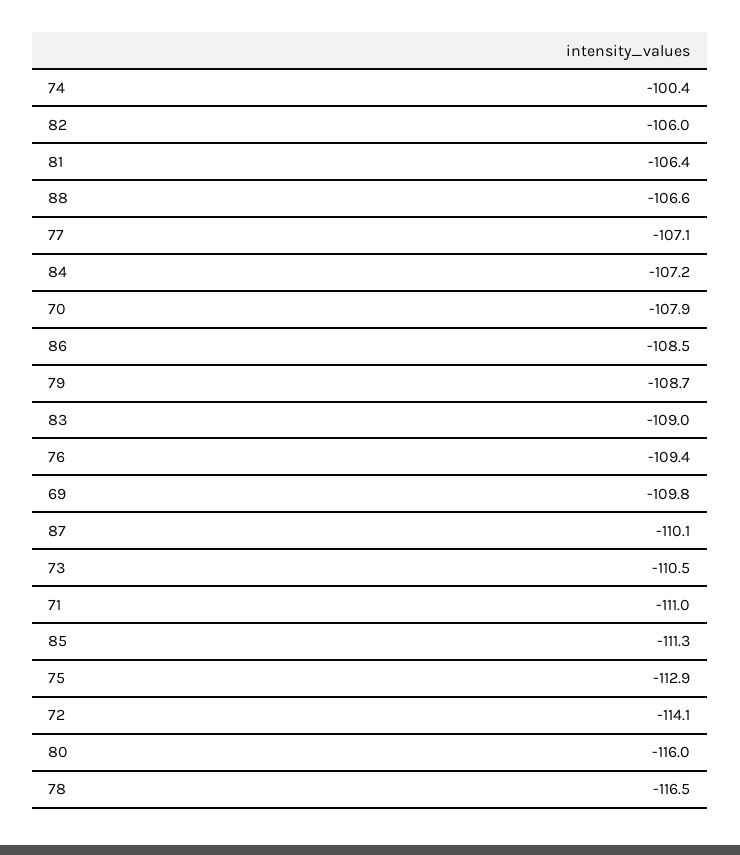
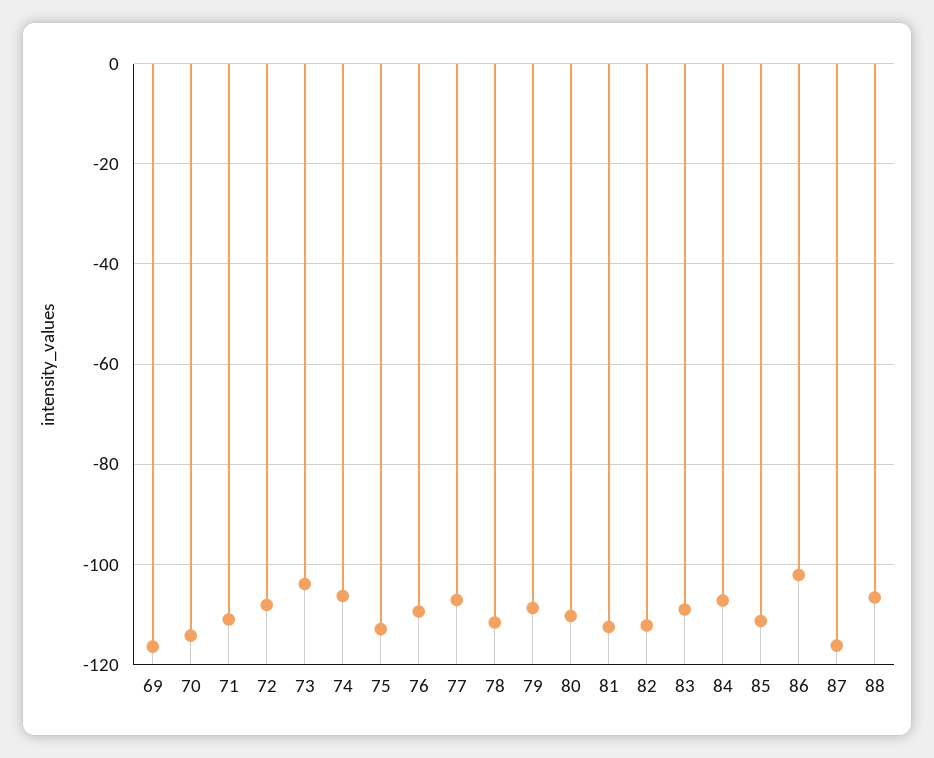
74: -100.4 -> -106
82: -106 -> -112
81: -106.4 -> -112
70: -107.9 -> -114
86: -108.5 -> -102
69: -109.8 -> -116
87: -110.1 -> -116
73: -110.5 -> -104
72: -114.1 -> -108
80: -116 -> -110
78: -116.5 -> -112

